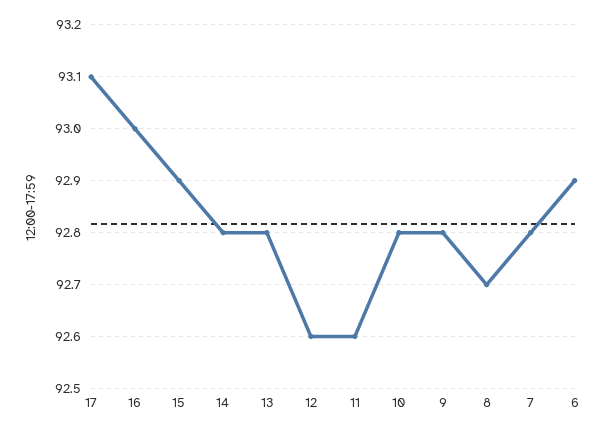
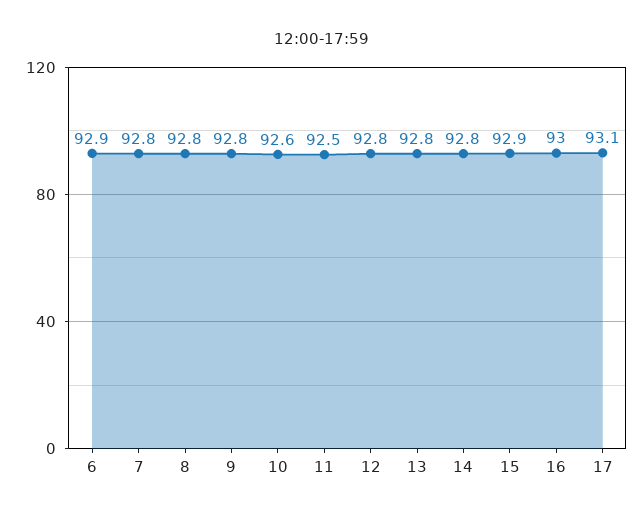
12: 92.6 -> 92.8
11: 92.6 -> 92.5
10: 92.8 -> 92.6
8: 92.7 -> 92.8

